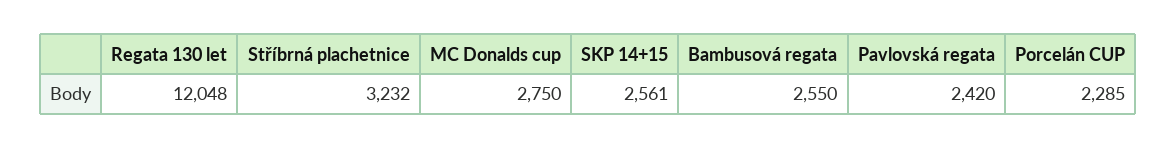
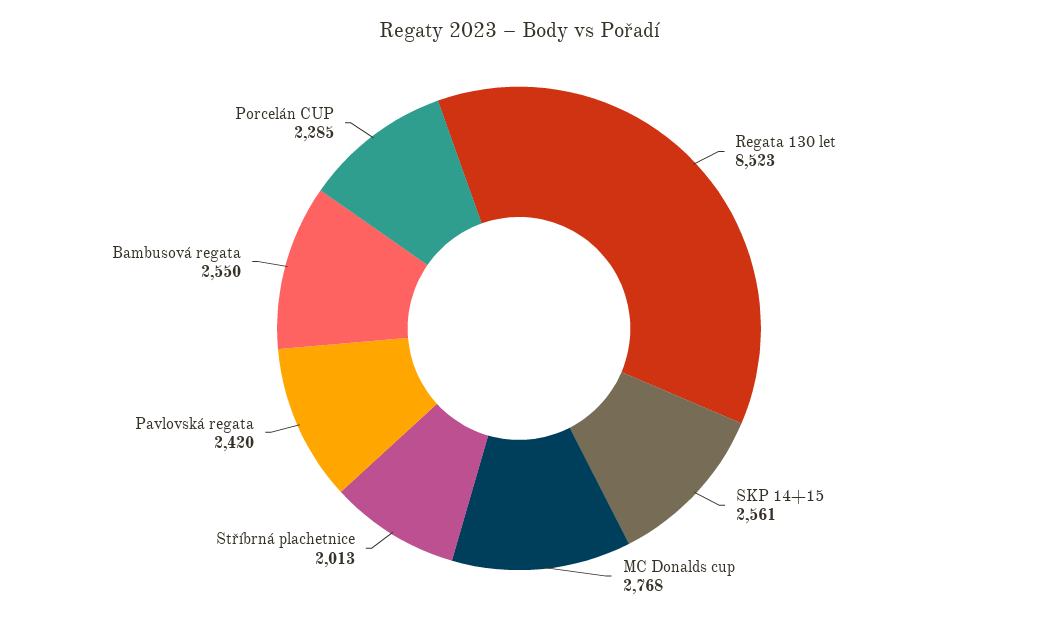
Regata 130 let: 12048 -> 8523
Stříbrná plachetnice: 3232 -> 2013
MC Donalds cup: 2750 -> 2768

